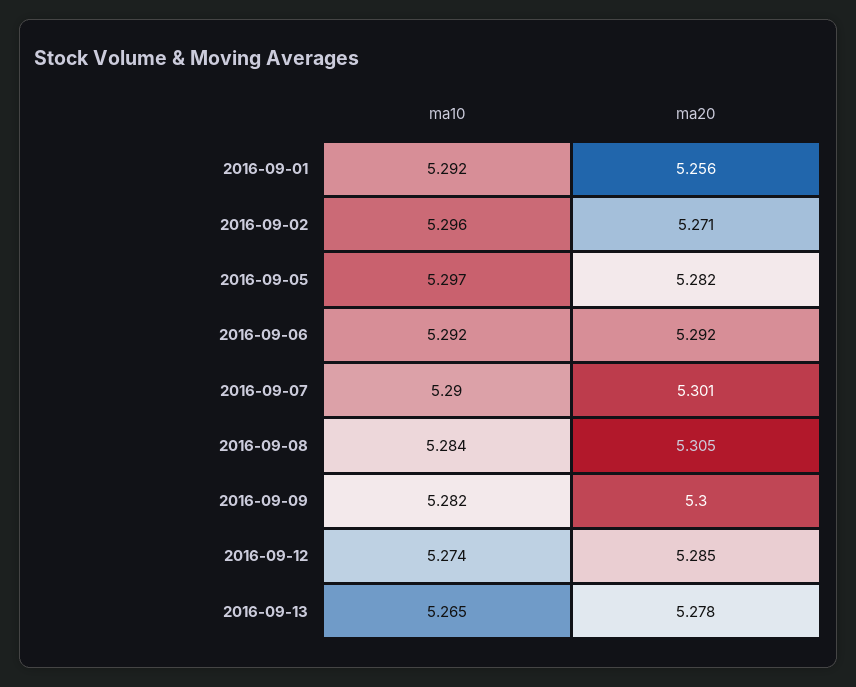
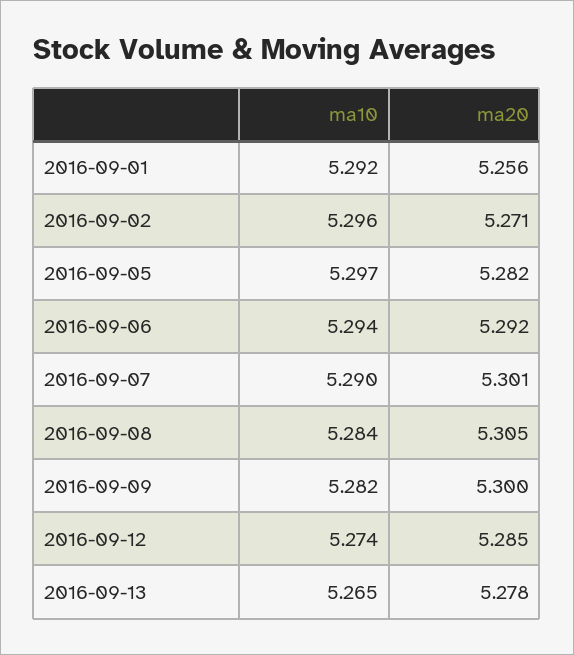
ma10, 2016-09-06: 5.292 -> 5.294

